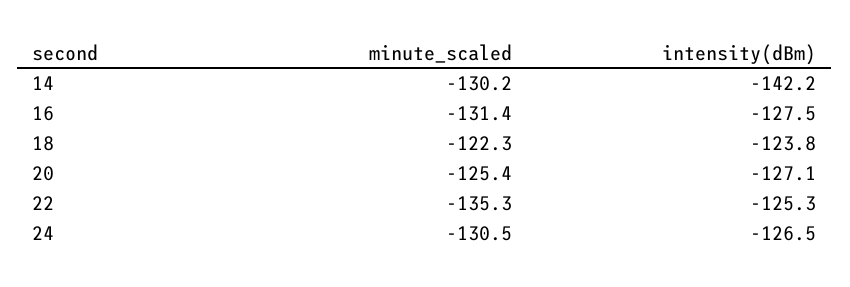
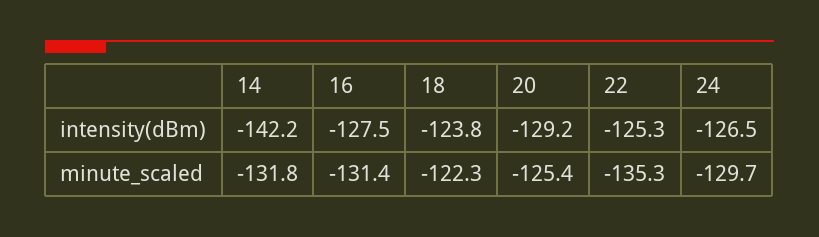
minute_scaled, 14: -130.2 -> -131.8
intensity(dBm), 20: -127.1 -> -129.2
minute_scaled, 24: -130.5 -> -129.7

